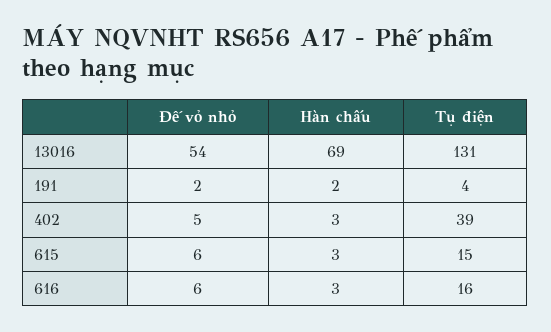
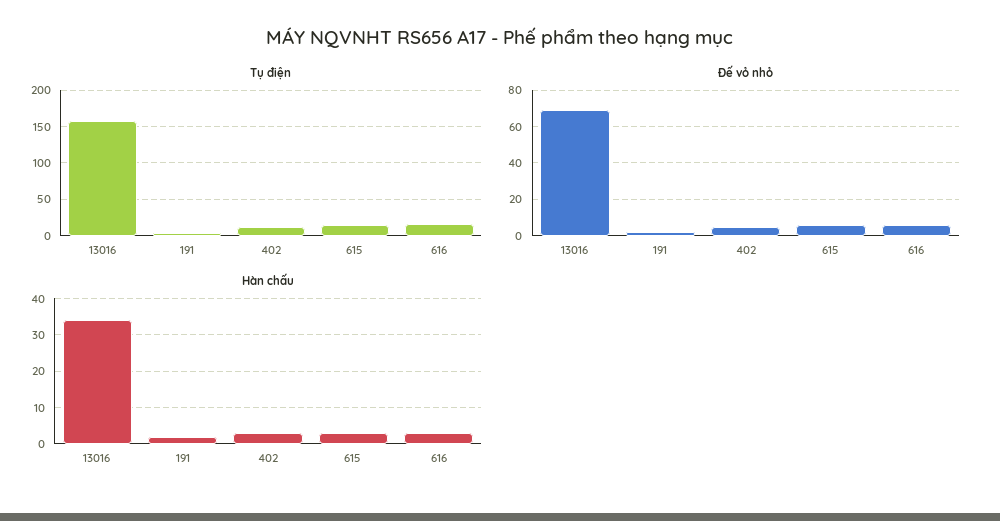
Đế vỏ nhỏ, 13016: 54 -> 70
Hàn chấu, 13016: 69 -> 35
Tụ điện, 13016: 131 -> 160
Tụ điện, 402: 39 -> 10

